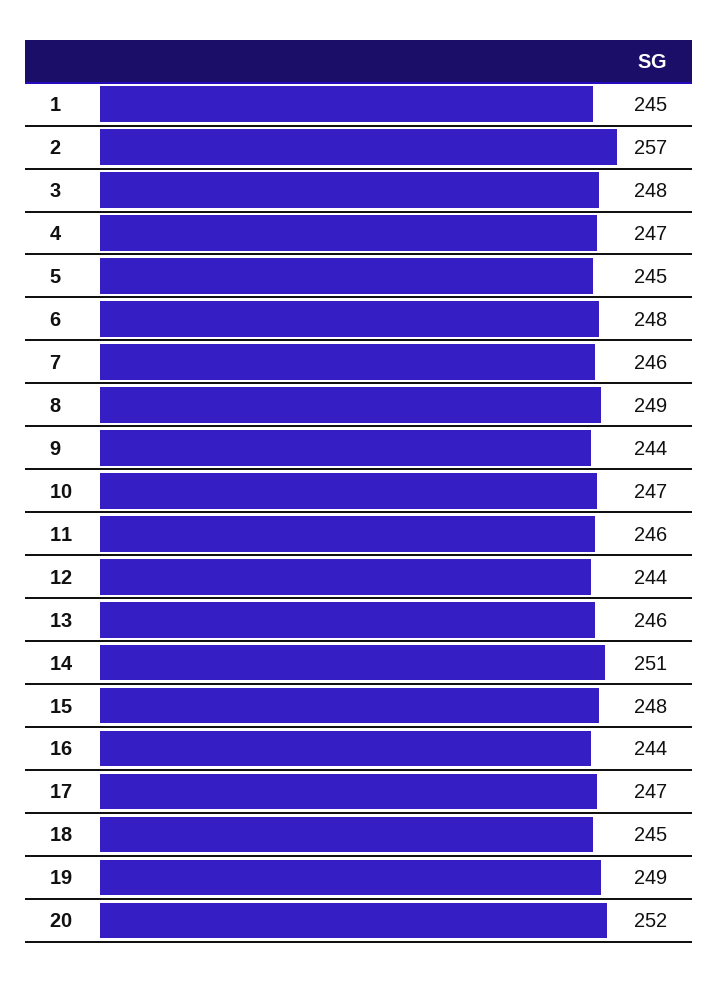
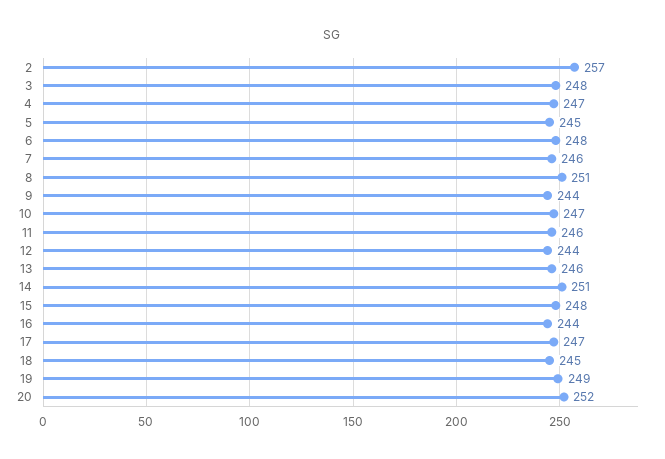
1: 245 -> none
8: 249 -> 251

